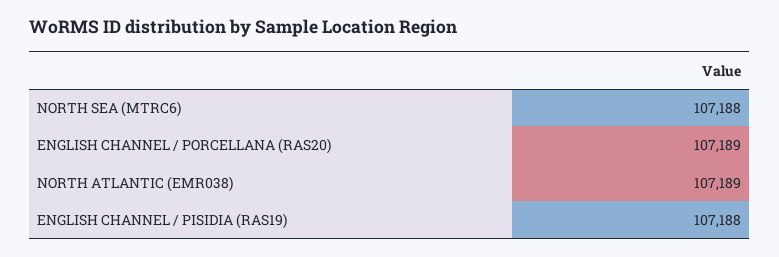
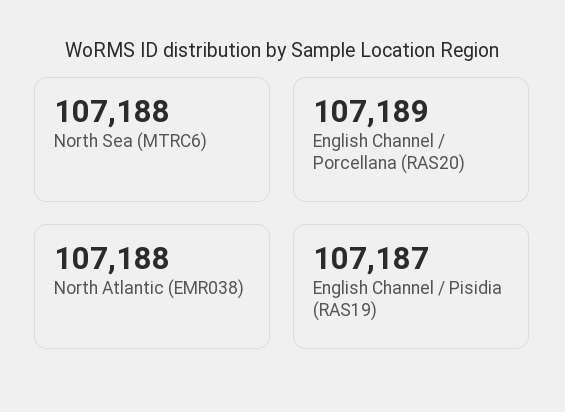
NORTH ATLANTIC (EMR038): 107189 -> 107188
ENGLISH CHANNEL / PISIDIA (RAS19): 107188 -> 107187

